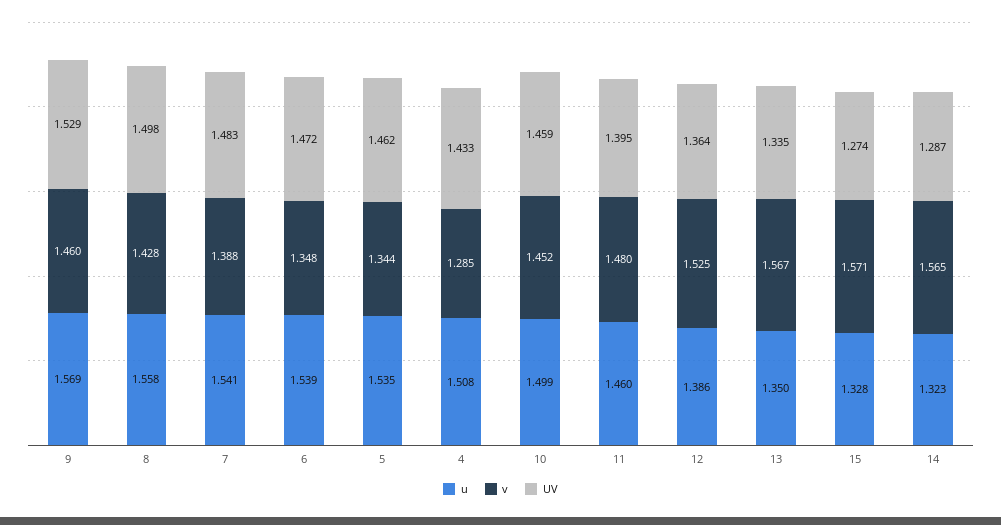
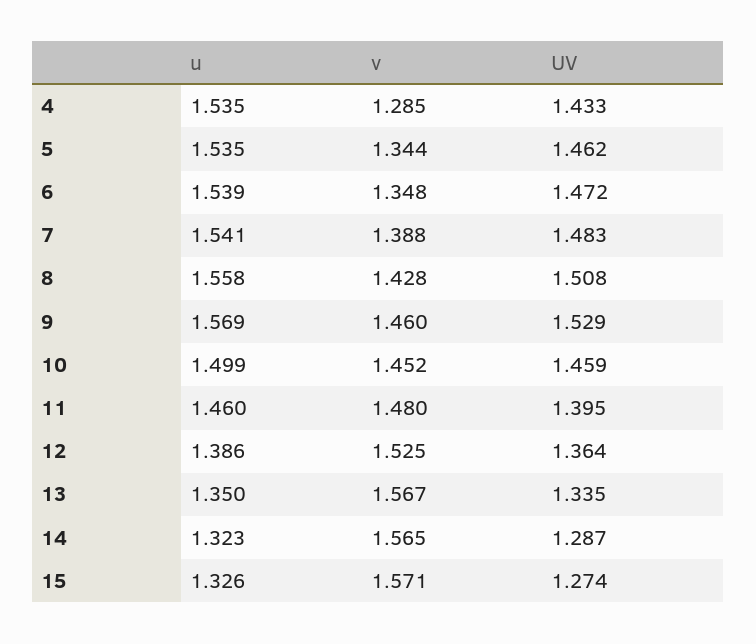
UV, 8: 1.498 -> 1.508
u, 4: 1.508 -> 1.535
u, 15: 1.328 -> 1.326

